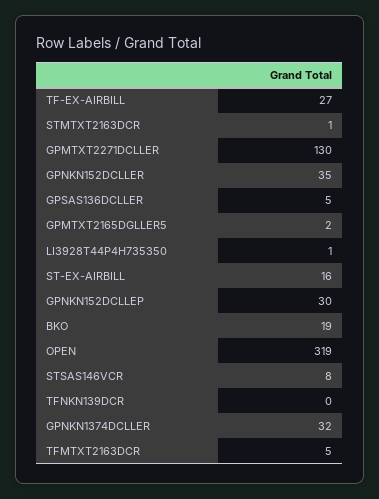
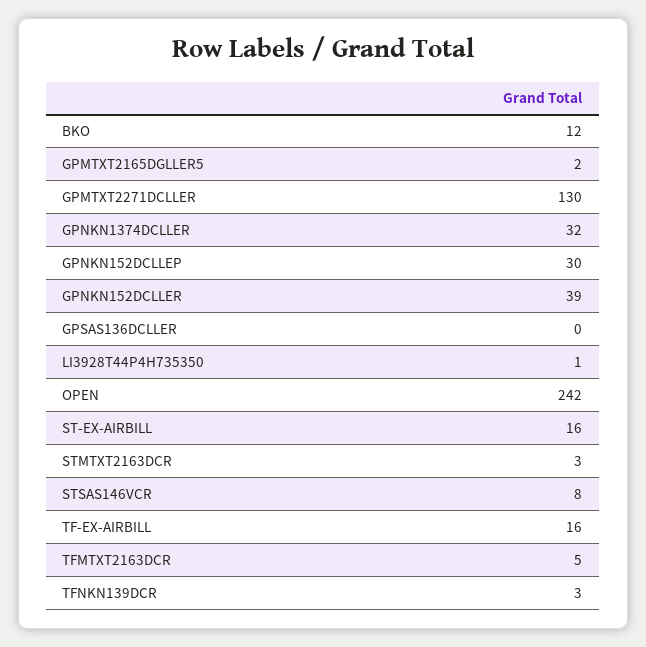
TF-EX-AIRBILL: 27 -> 16
STMTXT2163DCR: 1 -> 3
GPNKN152DCLLER: 35 -> 39
GPSAS136DCLLER: 5 -> 0
BKO: 19 -> 12
OPEN: 319 -> 242
TFNKN139DCR: 0 -> 3

